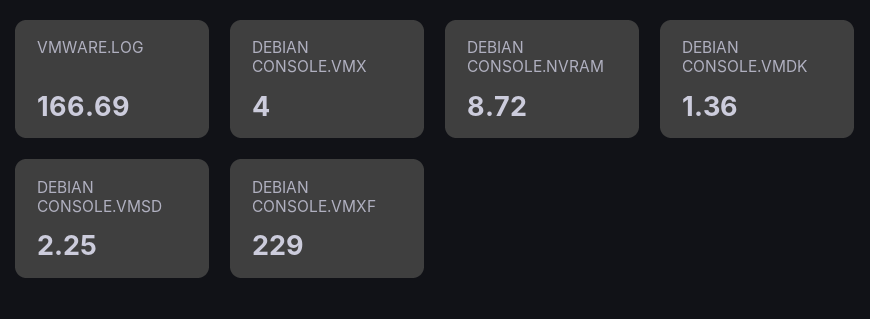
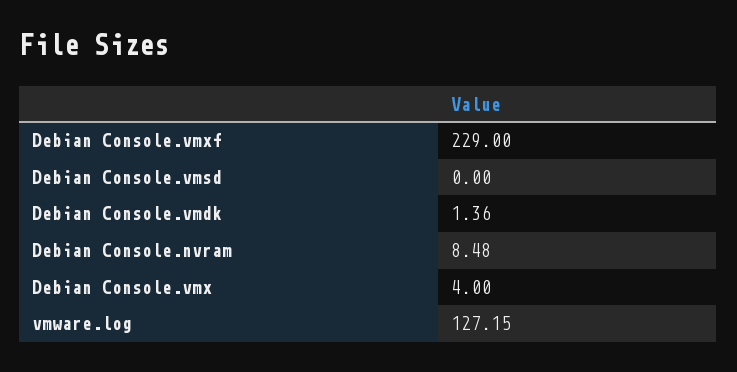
VMWARE.LOG: 166.69 -> 127.15
DEBIAN CONSOLE.NVRAM: 8.72 -> 8.48
DEBIAN CONSOLE.VMSD: 2.25 -> 0

